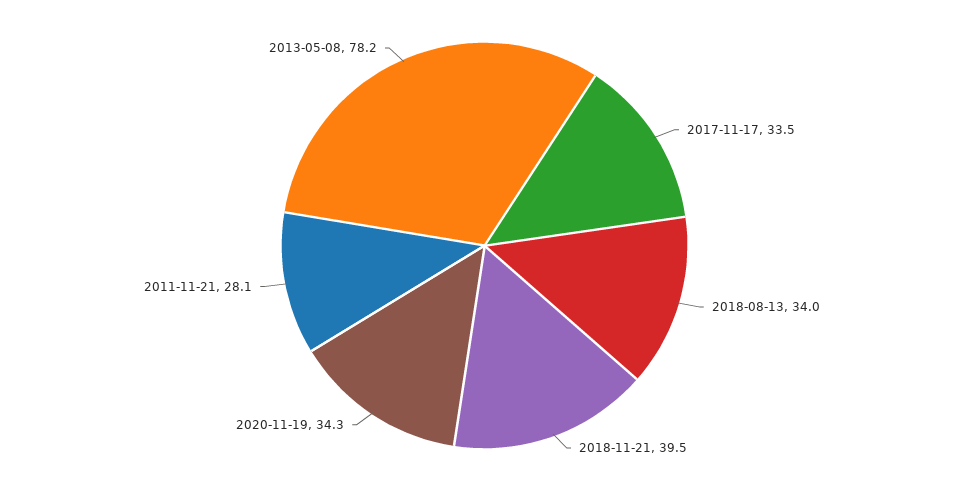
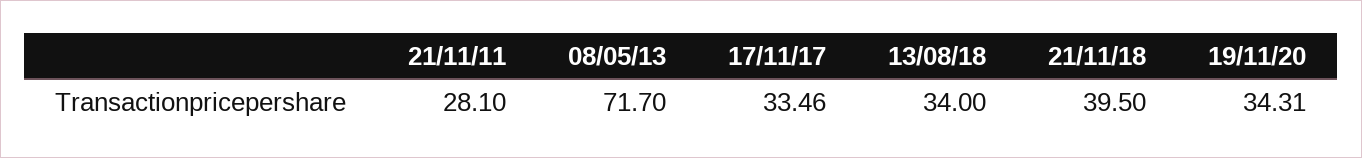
2013-05-08: 78.2 -> 71.7

